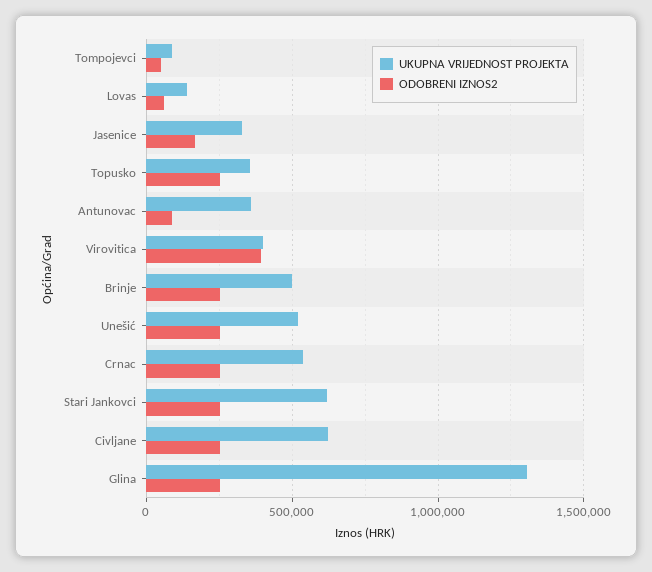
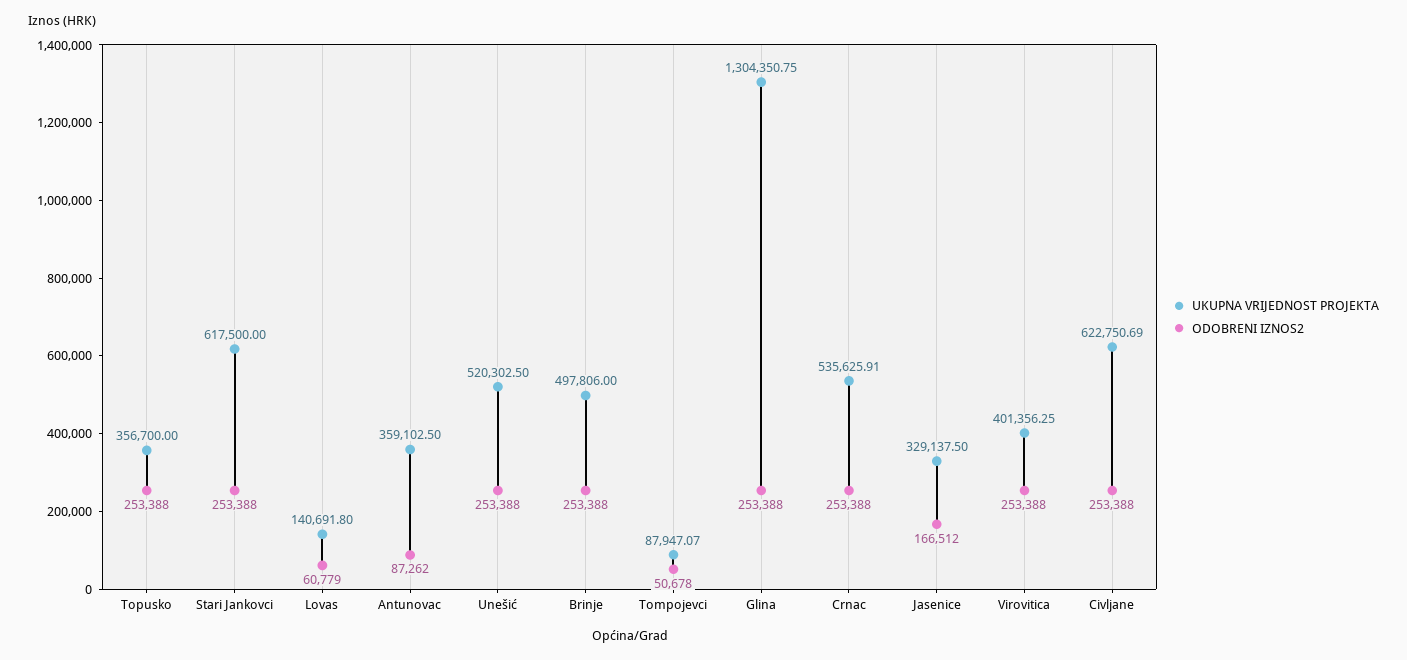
ODOBRENI IZNOS2, Virovitica: 400000 -> 253388

